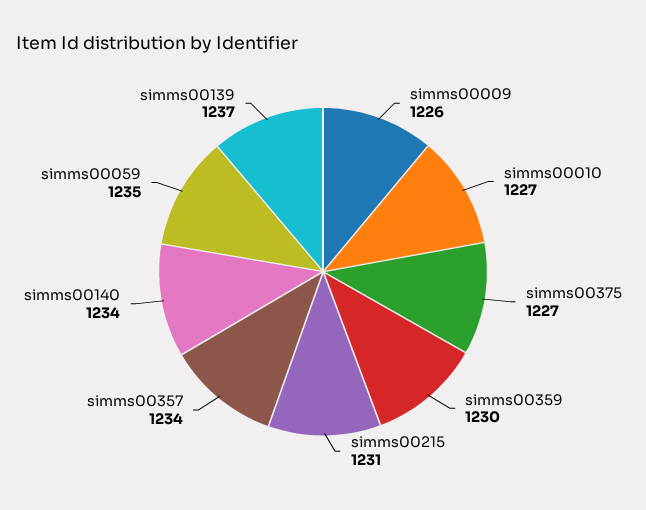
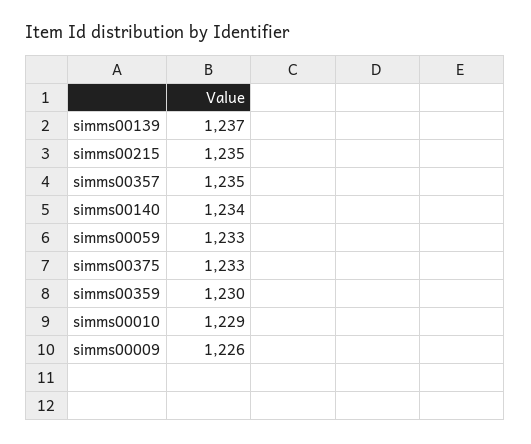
simms00010: 1227 -> 1229
simms00375: 1227 -> 1233
simms00215: 1231 -> 1235
simms00357: 1234 -> 1235
simms00059: 1235 -> 1233

